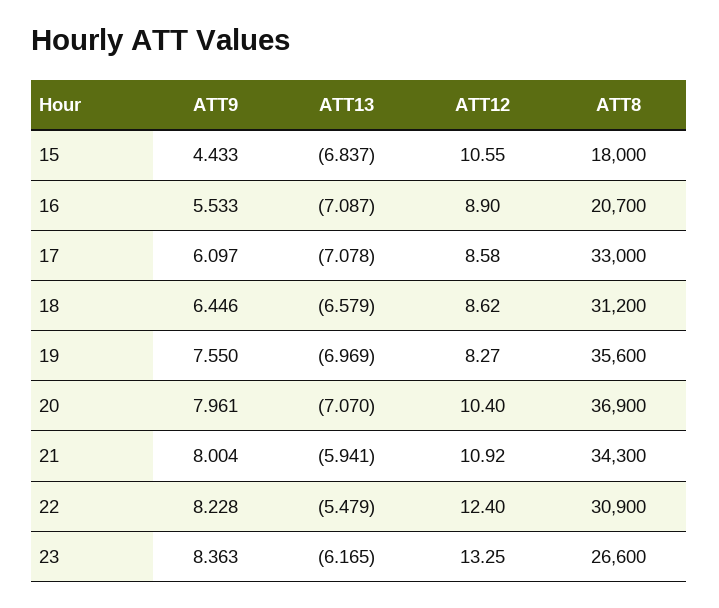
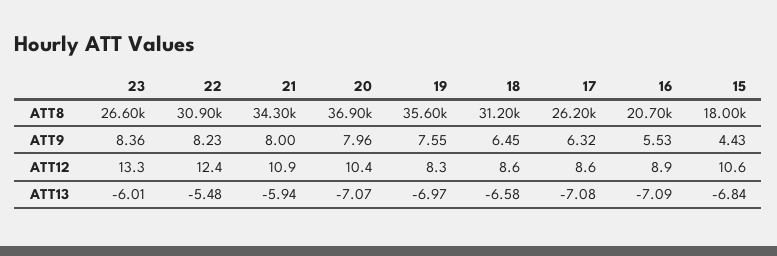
ATT9, 17: 6.097 -> 6.32
ATT8, 17: 33000 -> 26200
ATT13, 23: -6.165 -> -6.01

